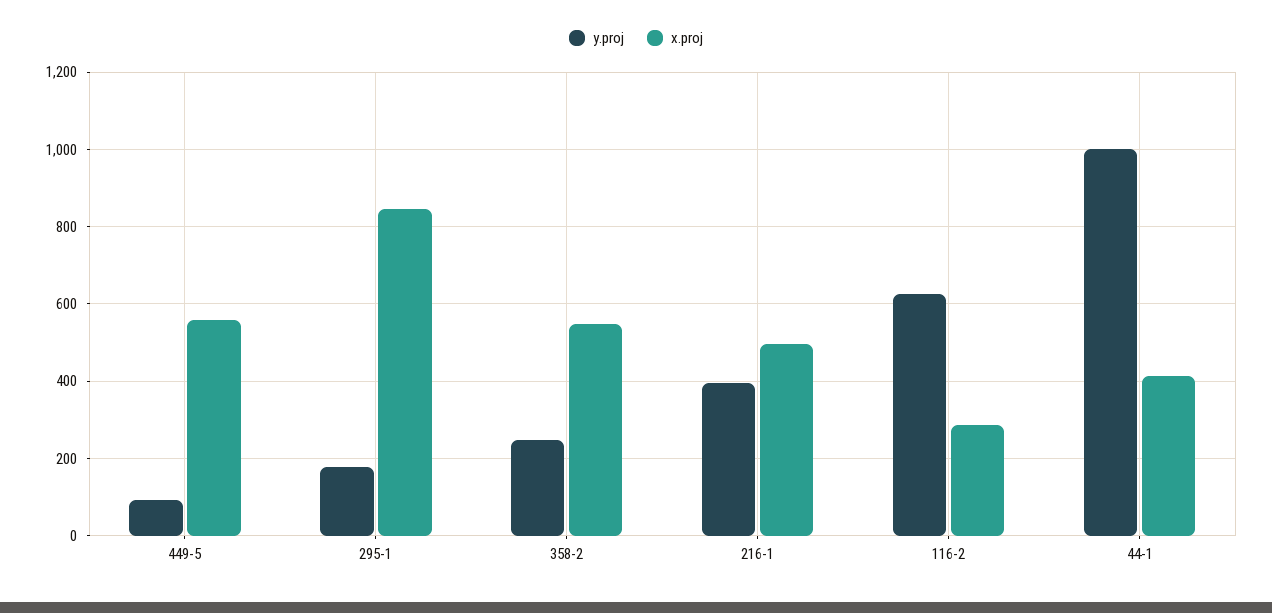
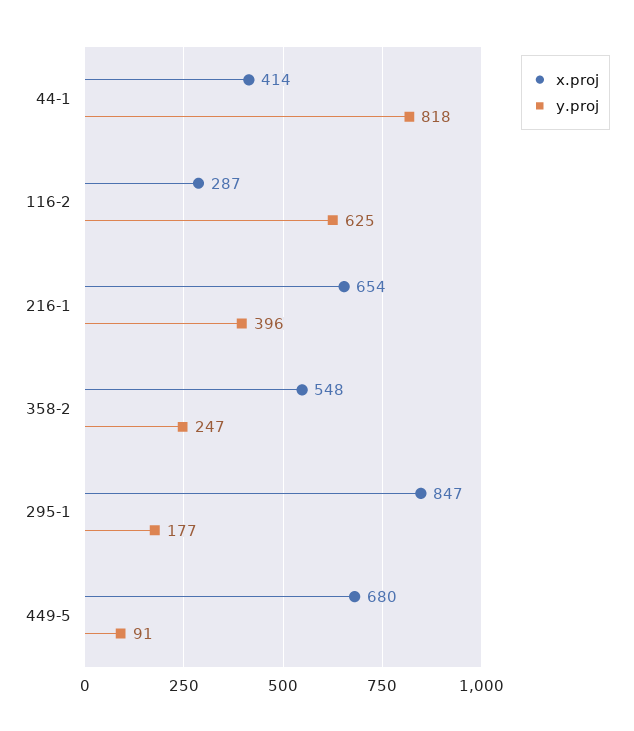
x.proj, 449-5: 560 -> 680
x.proj, 216-1: 500 -> 654
y.proj, 44-1: 1000 -> 818

